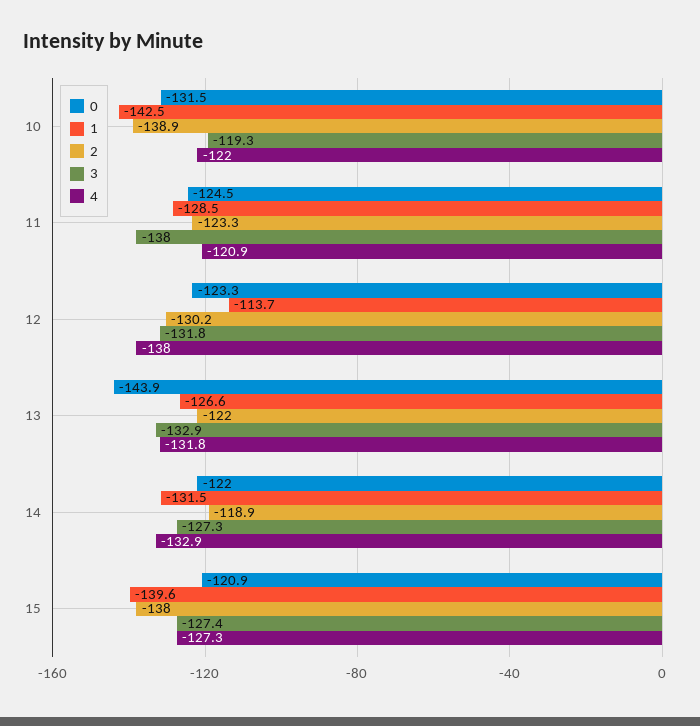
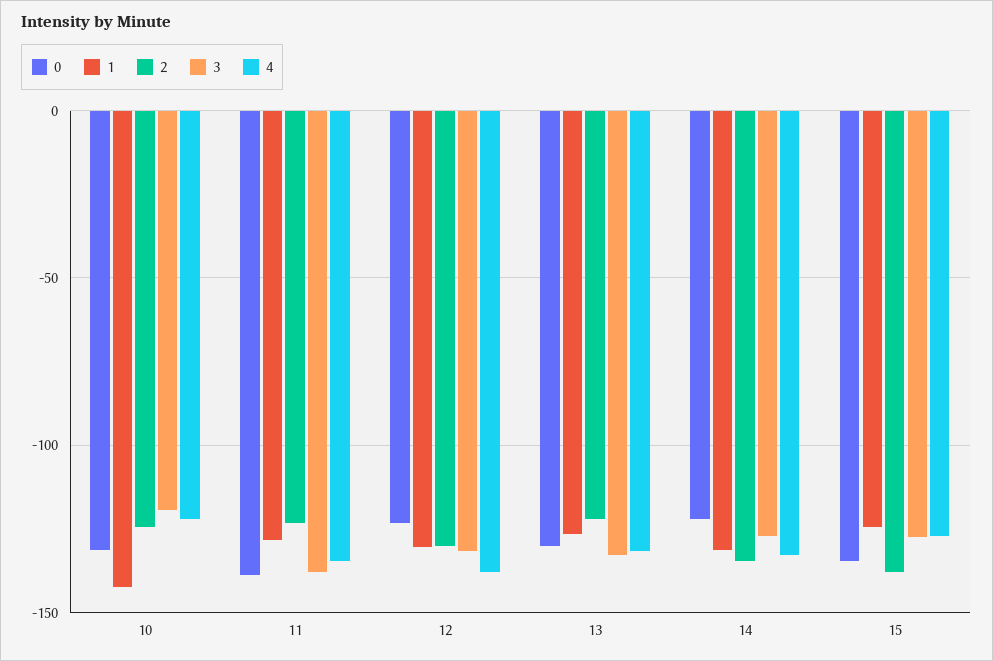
2, 10: -138.9 -> -125
0, 11: -124.5 -> -140
4, 11: -120.9 -> -135
1, 12: -113.7 -> -130
0, 13: -143.9 -> -130
2, 14: -118.9 -> -135
0, 15: -120.9 -> -135
1, 15: -139.6 -> -125

